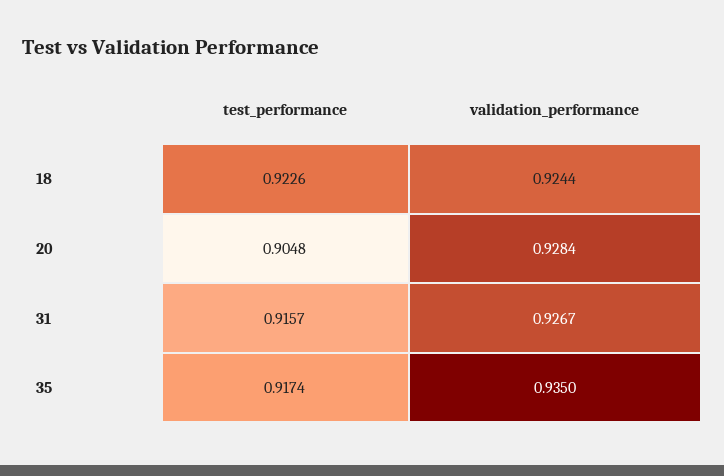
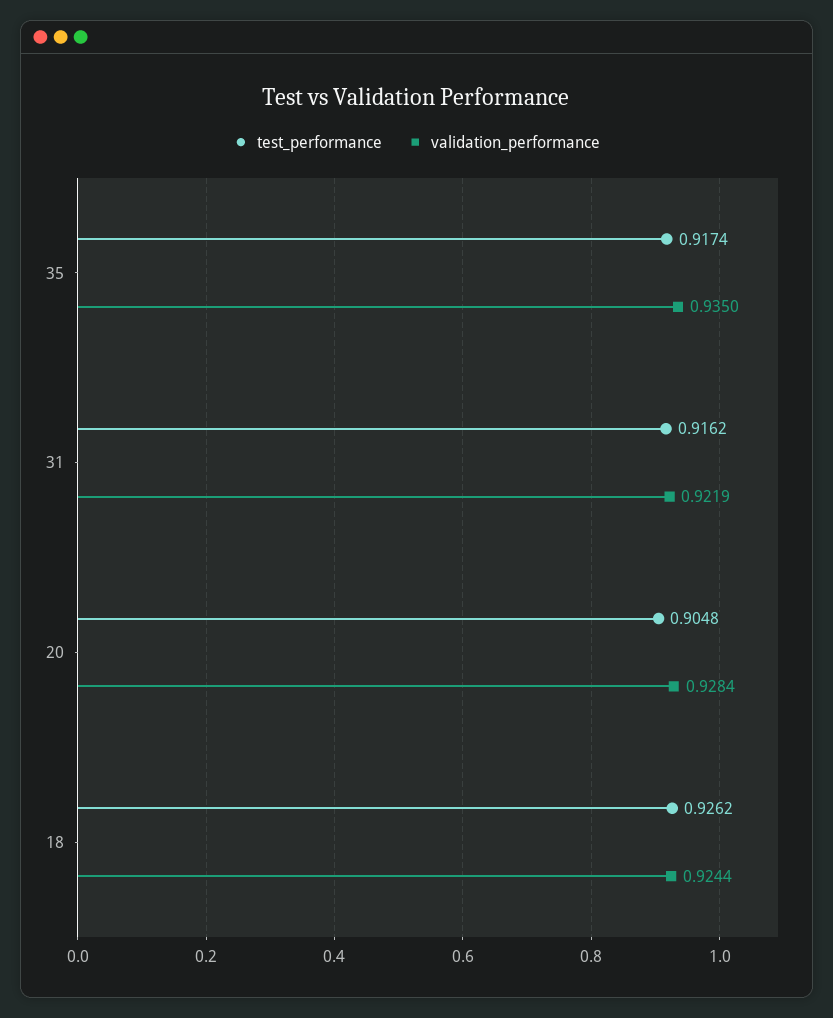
test_performance, 18: 0.9226 -> 0.9262
test_performance, 31: 0.9157 -> 0.9162
validation_performance, 31: 0.9267 -> 0.9219

